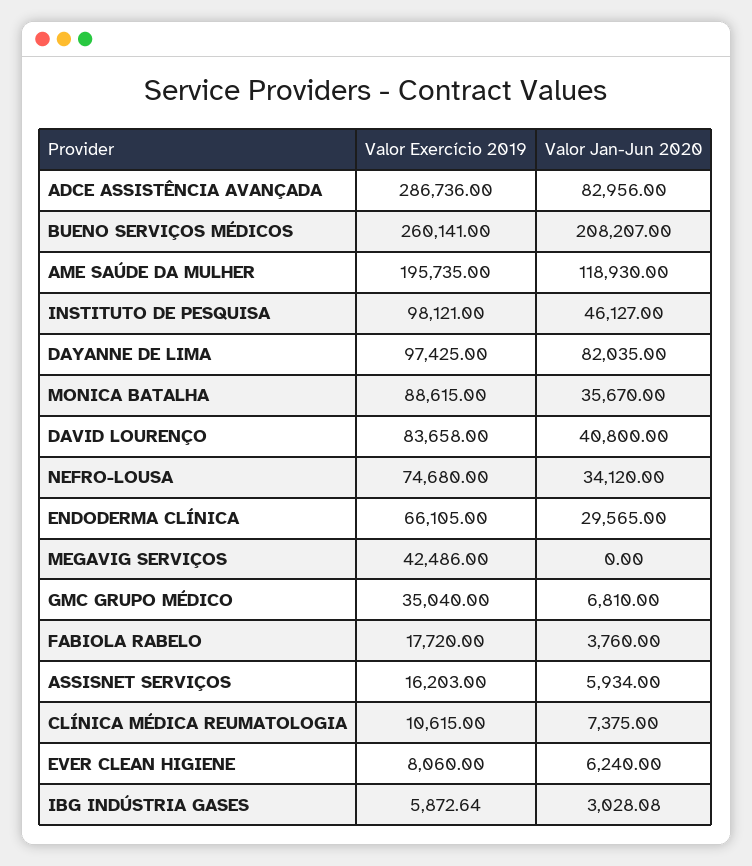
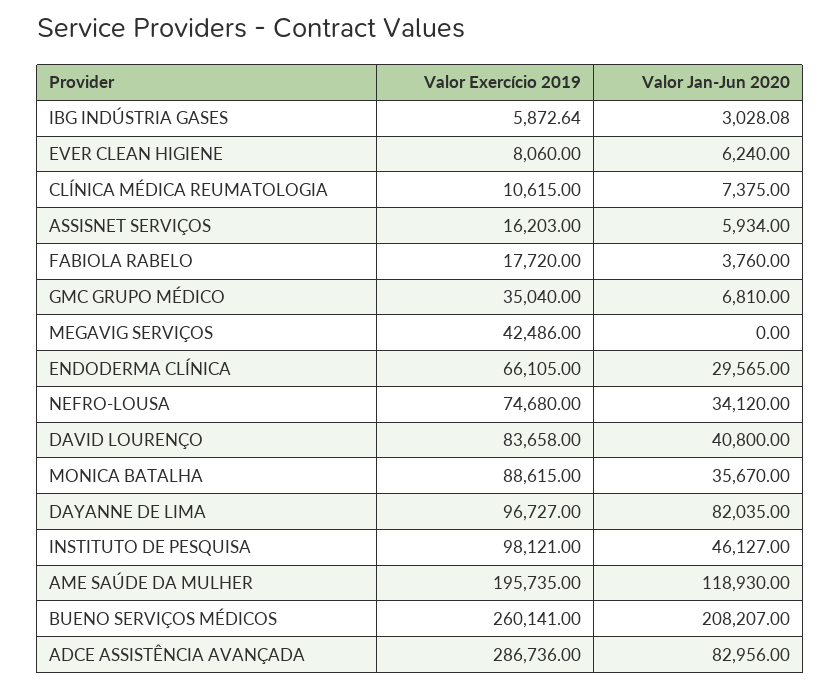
Valor Exercício 2019, DAYANNE DE LIMA: 97425 -> 96727

